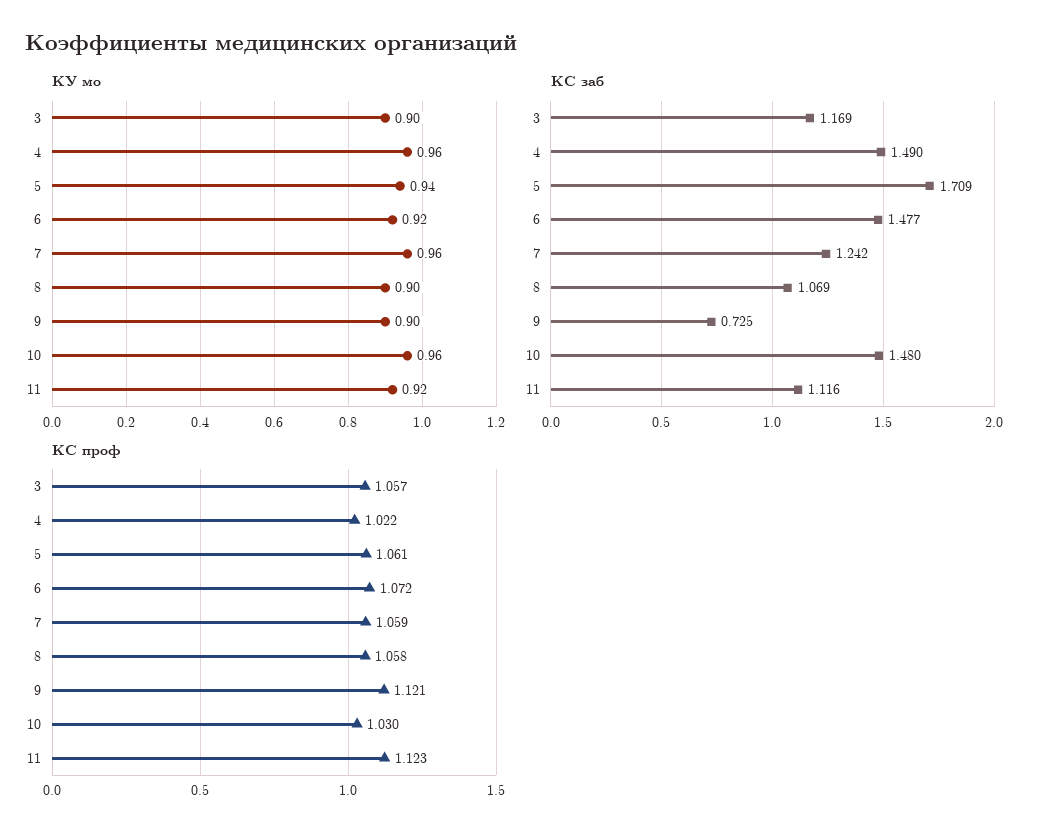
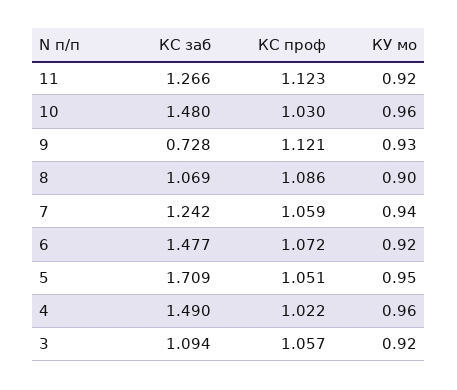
КУ мо, 3: 0.9 -> 0.92
КУ мо, 5: 0.94 -> 0.95
КУ мо, 7: 0.96 -> 0.94
КУ мо, 9: 0.9 -> 0.93
КС заб, 3: 1.169 -> 1.094
КС заб, 9: 0.725 -> 0.728
КС заб, 11: 1.116 -> 1.266
КС проф, 5: 1.061 -> 1.051
КС проф, 8: 1.058 -> 1.086

